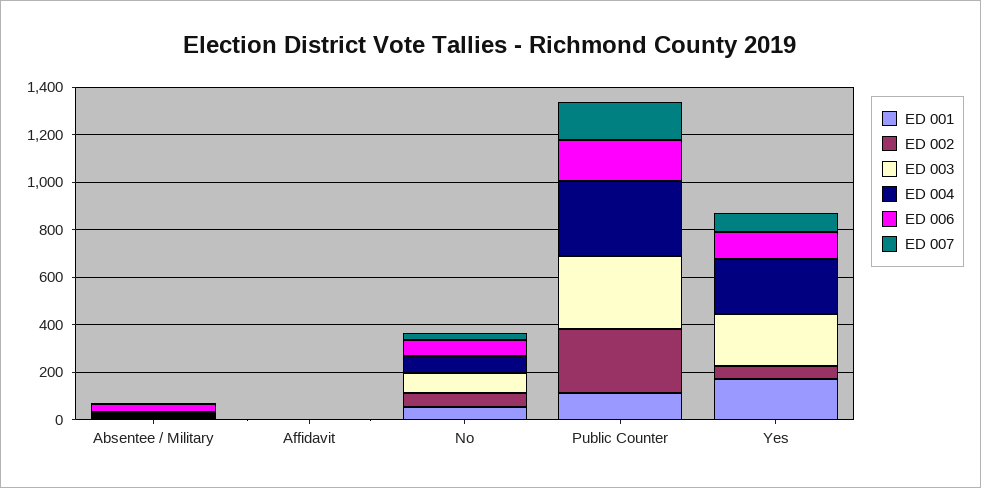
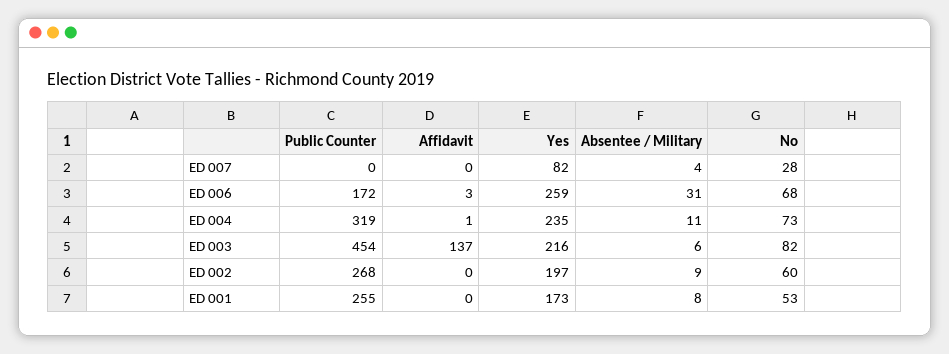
ED 003, Affidavit: 0 -> 137
ED 001, Public Counter: 100 -> 255
ED 003, Public Counter: 300 -> 454
ED 007, Public Counter: 150 -> 0
ED 002, Yes: 50 -> 197
ED 006, Yes: 100 -> 259

